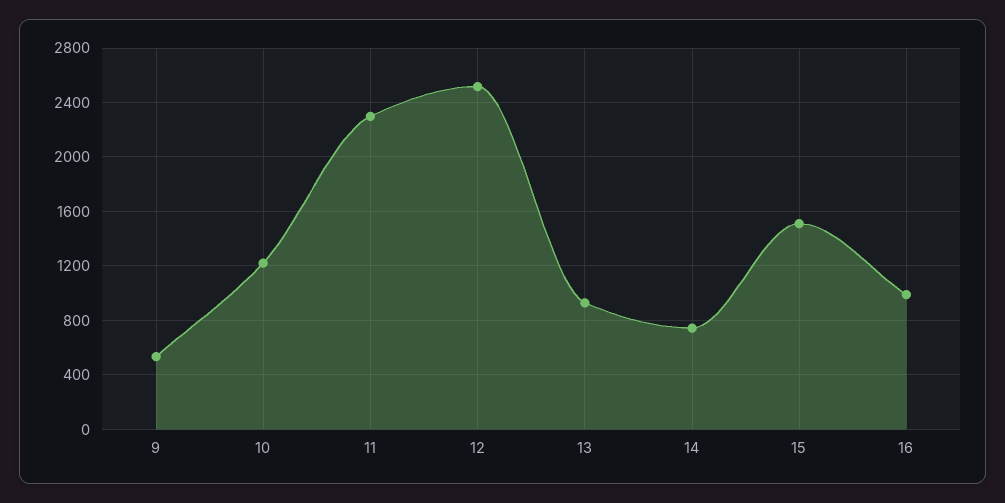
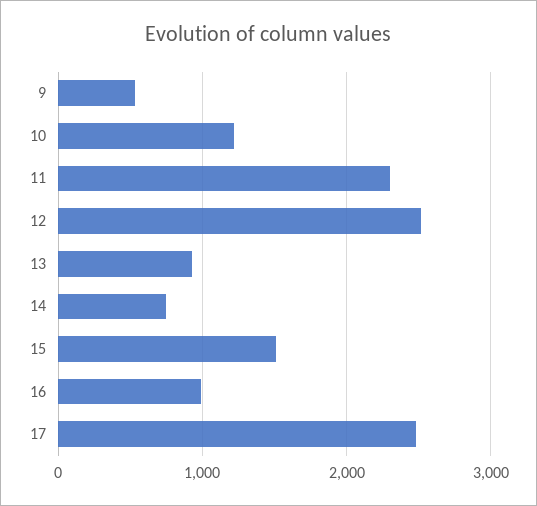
17: none -> 2500

